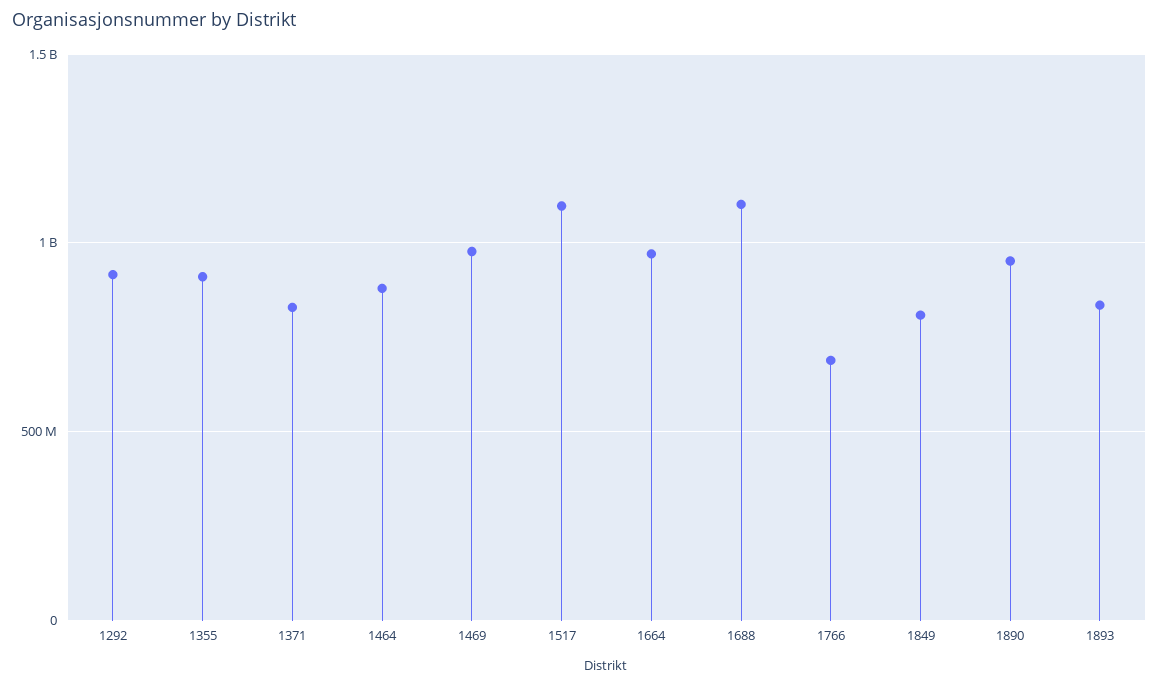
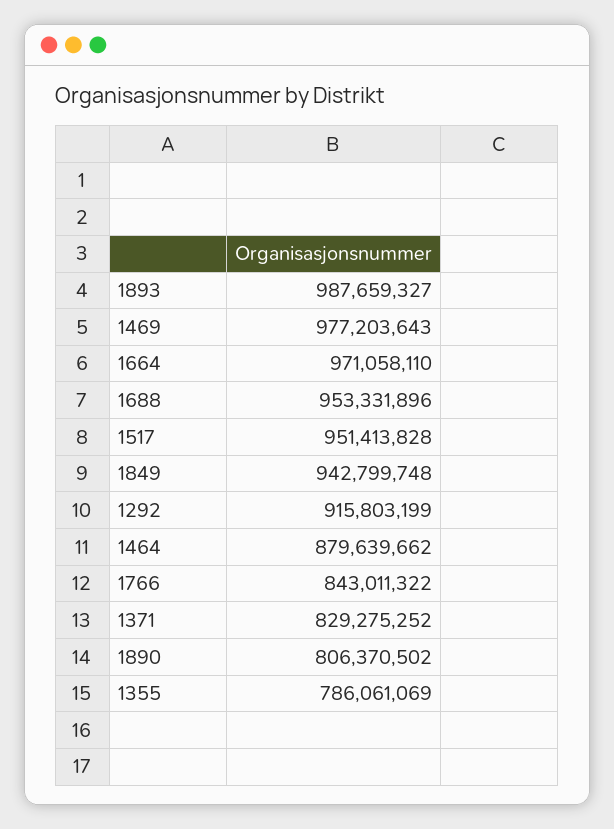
1355: 900000000 -> 786061069
1517: 1100000000 -> 951413828
1688: 1100000000 -> 953331896
1766: 700000000 -> 843011322
1849: 800000000 -> 942799748
1890: 950000000 -> 806370502
1893: 850000000 -> 987659327

